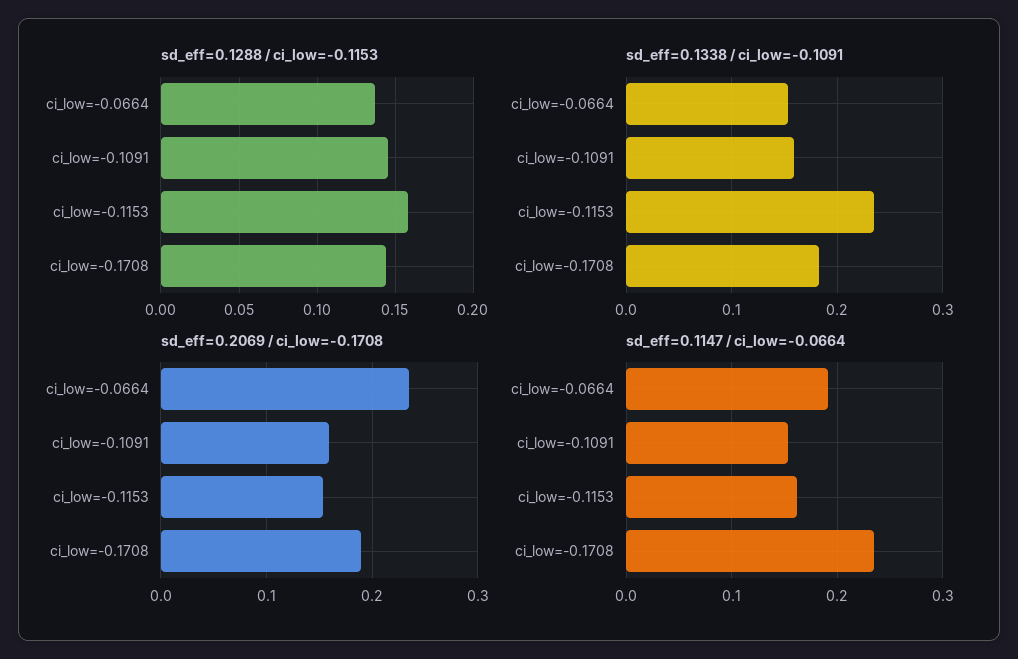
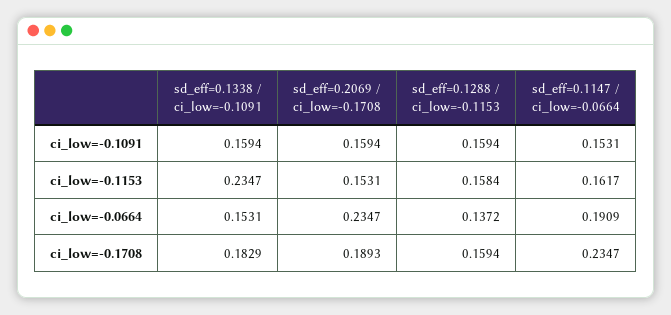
sd_eff=0.1288 / ci_low=-0.1153, ci_low=-0.1091: 0.145 -> 0.1594
sd_eff=0.1288 / ci_low=-0.1153, ci_low=-0.1708: 0.145 -> 0.1594

